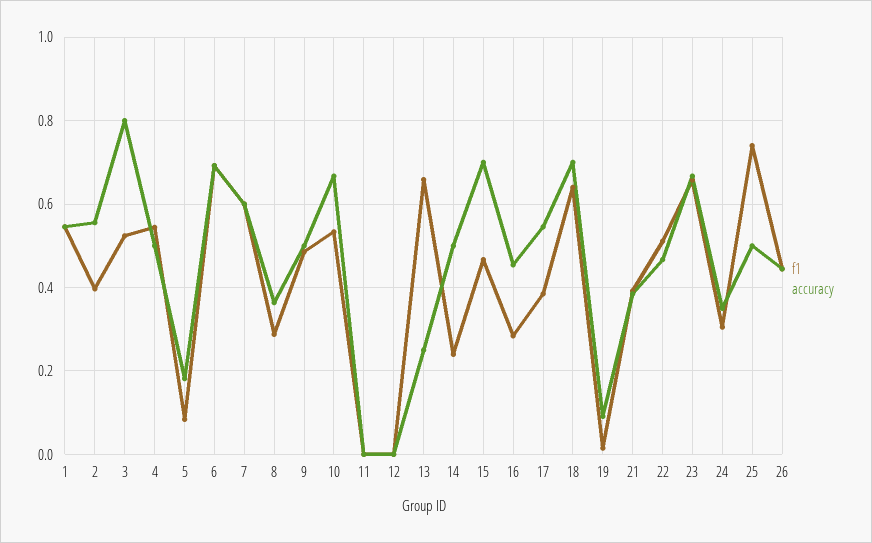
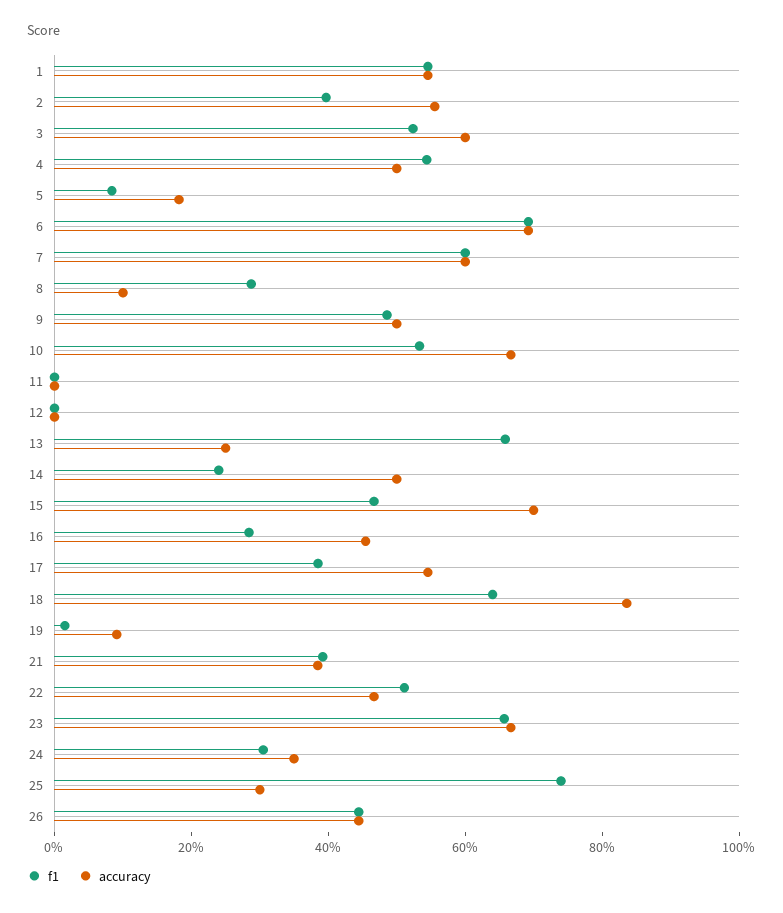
accuracy, 3: 0.8 -> 0.6
accuracy, 8: 0.36 -> 0.1
accuracy, 18: 0.7 -> 0.85
accuracy, 25: 0.5 -> 0.3

